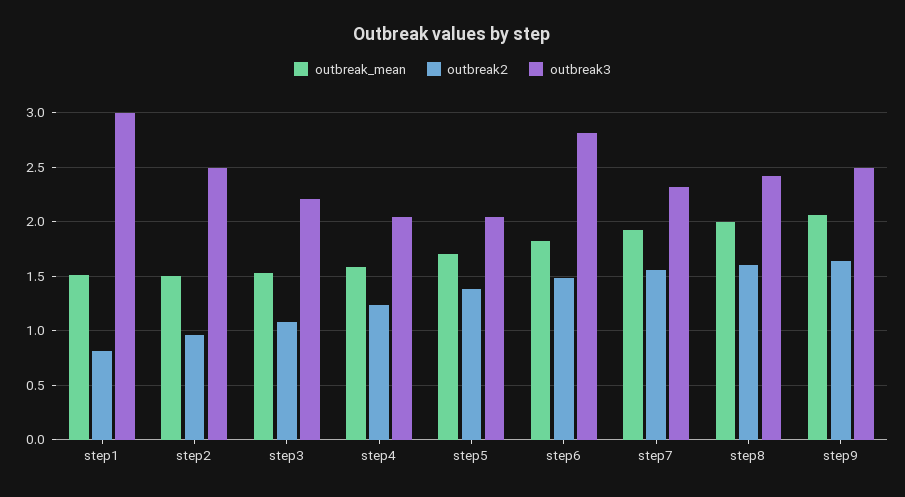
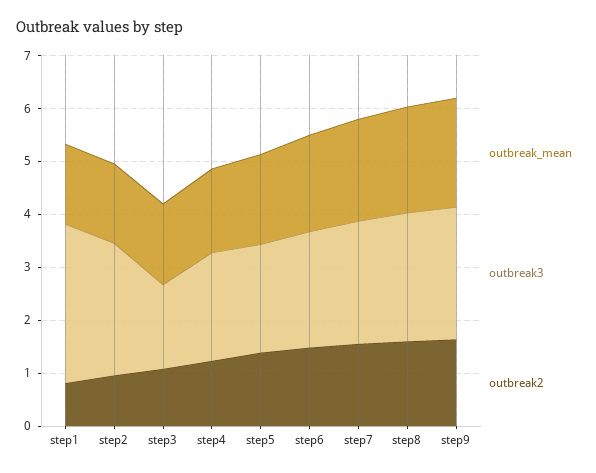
outbreak3, step3: 2.2 -> 1.6
outbreak3, step6: 2.8 -> 2.2

